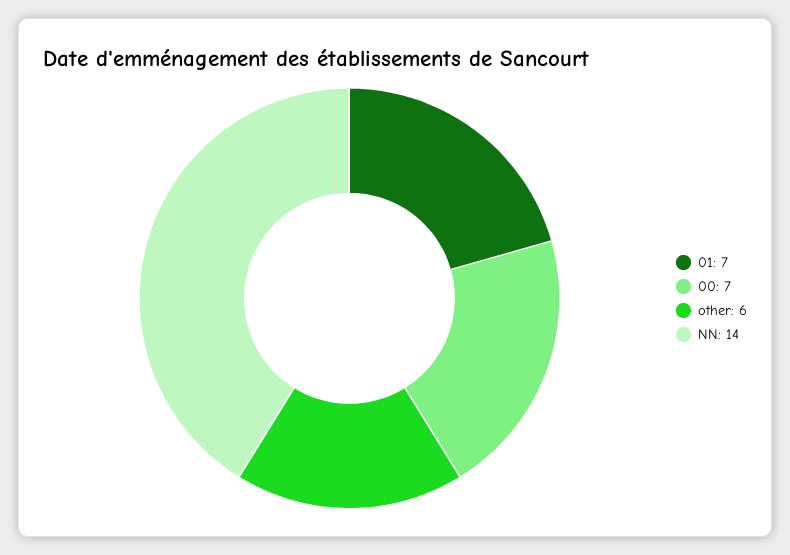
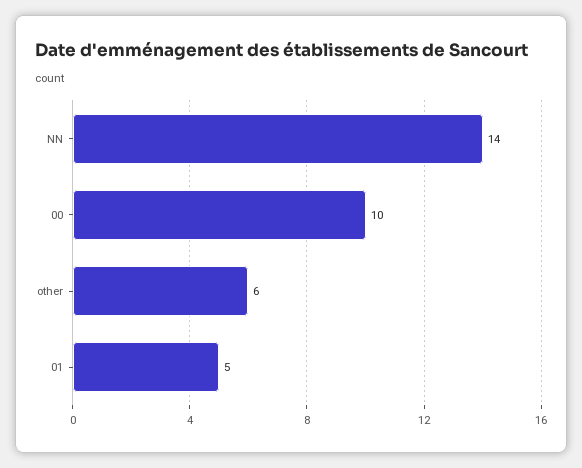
01: 7 -> 5
00: 7 -> 10

